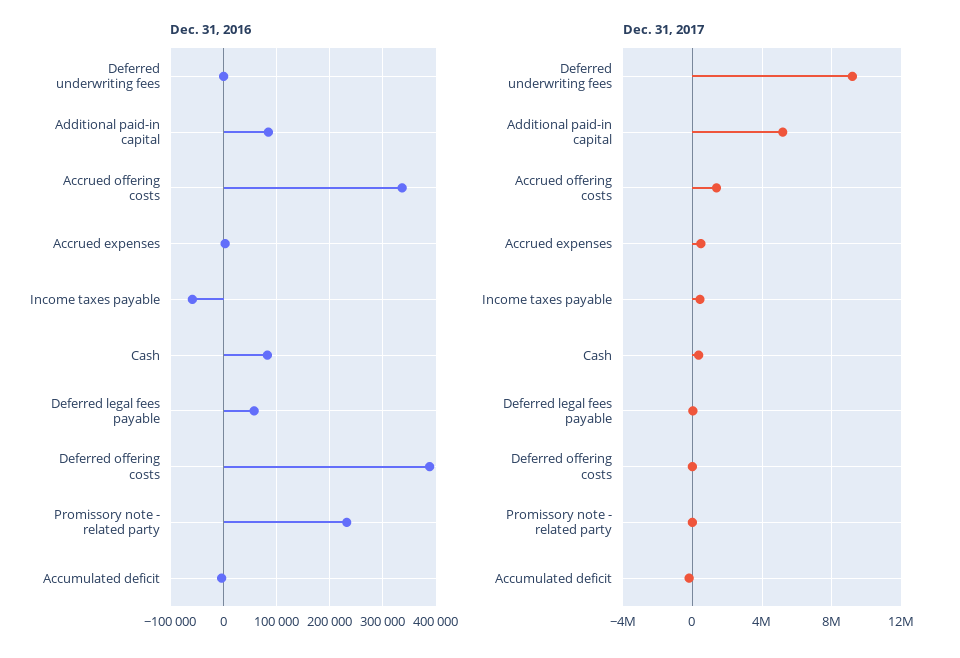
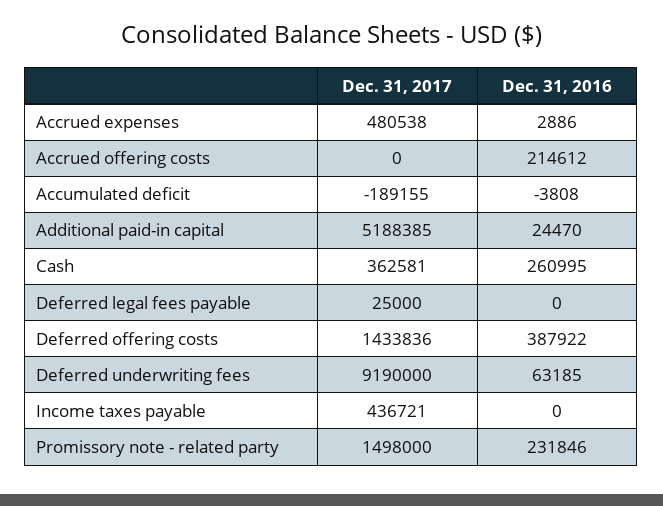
Dec. 31, 2016, Deferred underwriting fees: 0 -> 63185
Dec. 31, 2016, Additional paid-in capital: 80000 -> 24470
Dec. 31, 2016, Accrued offering costs: 340000 -> 214612
Dec. 31, 2016, Income taxes payable: -60000 -> 0
Dec. 31, 2016, Cash: 80000 -> 260995
Dec. 31, 2016, Deferred legal fees payable: 60000 -> 0
Dec. 31, 2017, Accrued offering costs: 1500000 -> 0
Dec. 31, 2017, Deferred offering costs: 0 -> 1433836
Dec. 31, 2017, Promissory note - related party: 0 -> 1498000

